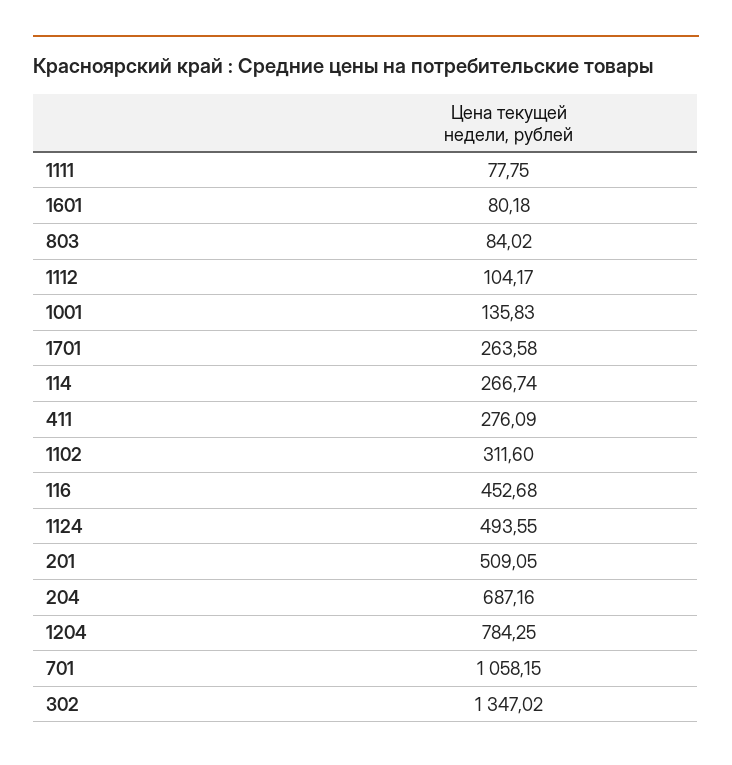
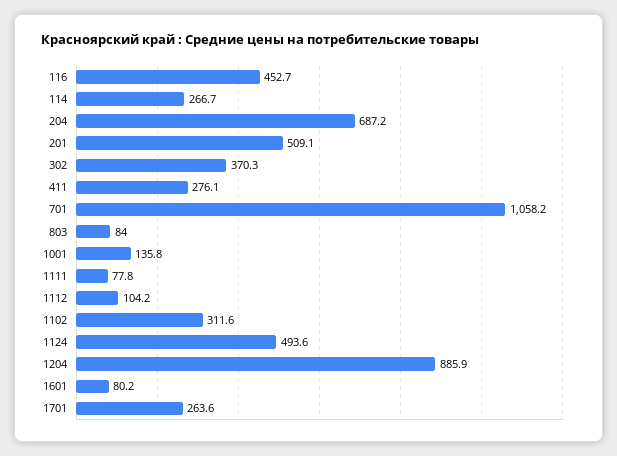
1204: 784.25 -> 885.9
302: 1347.02 -> 370.3

